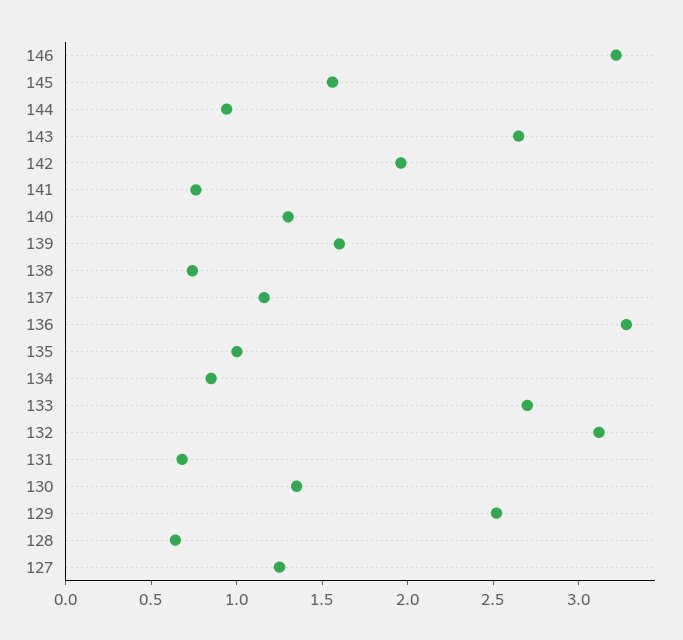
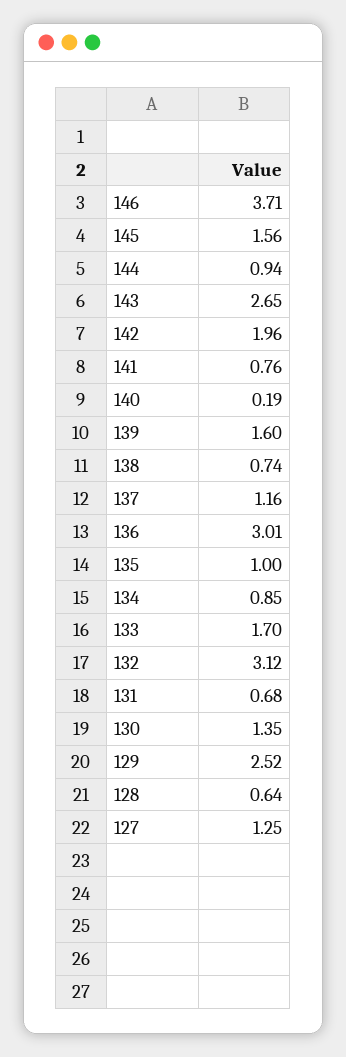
146: 3.2 -> 3.71
140: 1.3 -> 0.19
136: 3.3 -> 3.01
133: 2.7 -> 1.7

